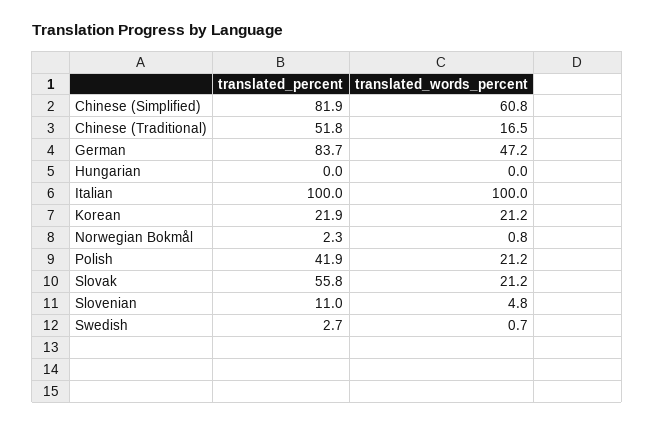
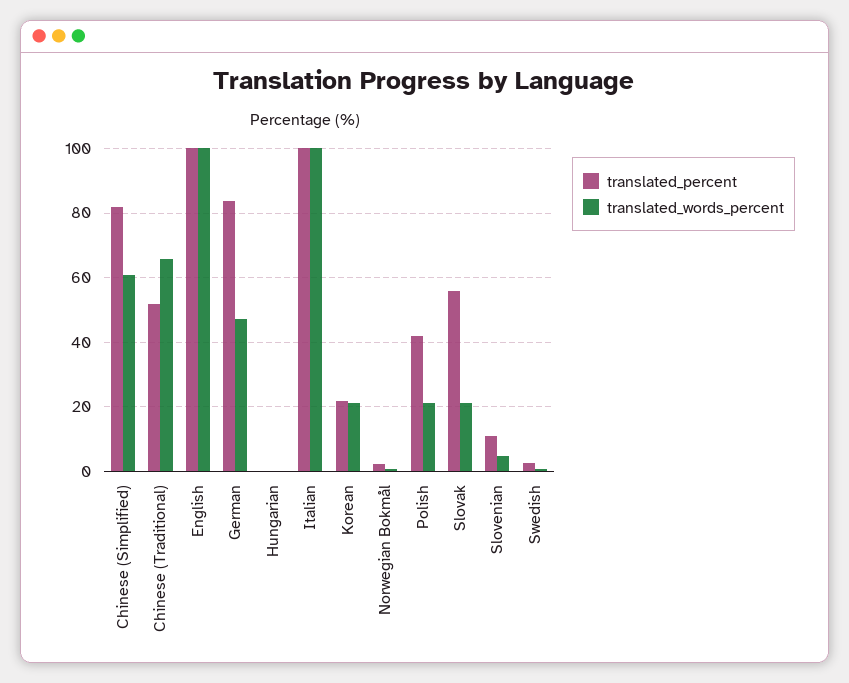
translated_words_percent, Chinese (Traditional): 16.5 -> 66
translated_percent, English: none -> 100
translated_words_percent, English: none -> 100

